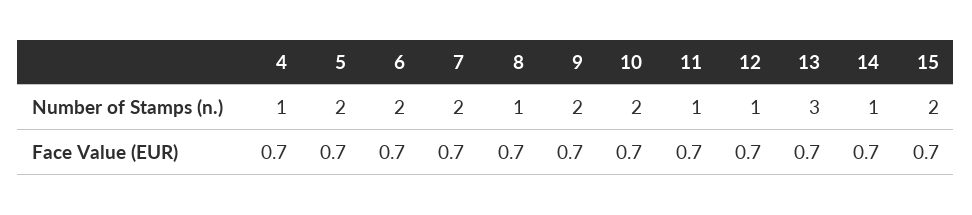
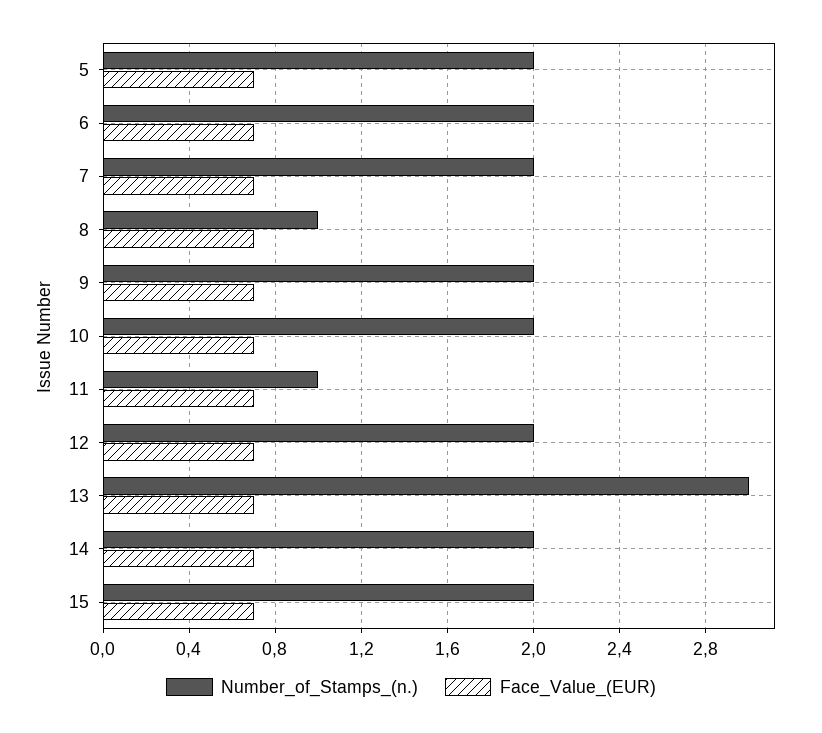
Number of Stamps (n.), 4: 1 -> none
Number of Stamps (n.), 12: 1 -> 2
Number of Stamps (n.), 14: 1 -> 2
Face Value (EUR), 4: 0.7 -> none

